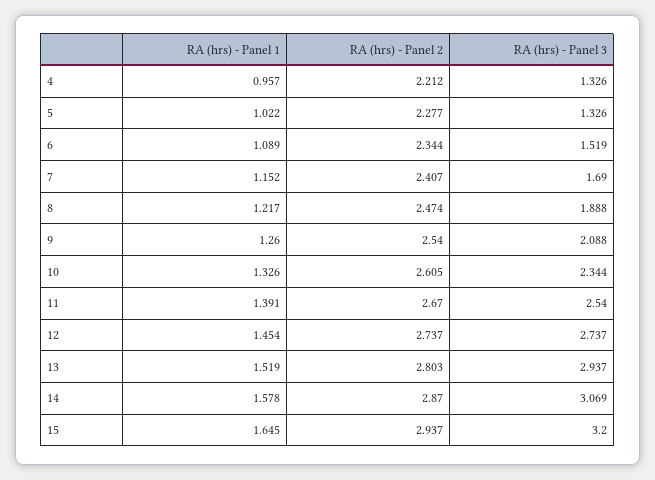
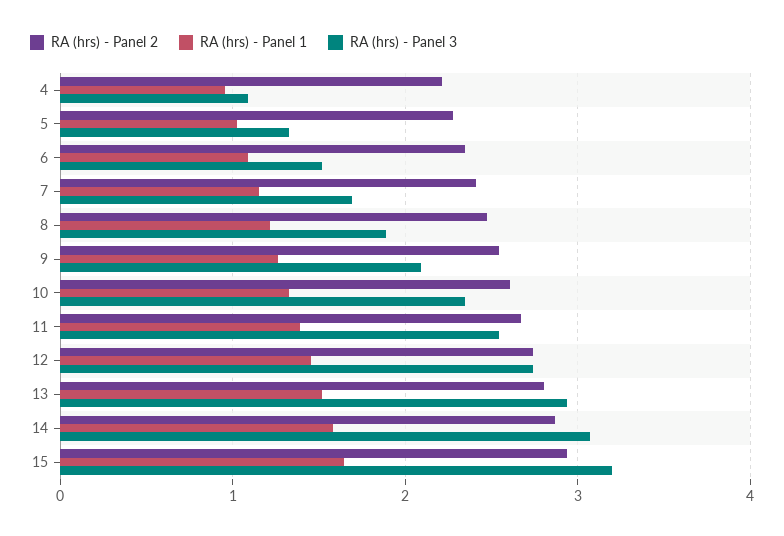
RA (hrs) - Panel 3, 4: 1.326 -> 1.1

